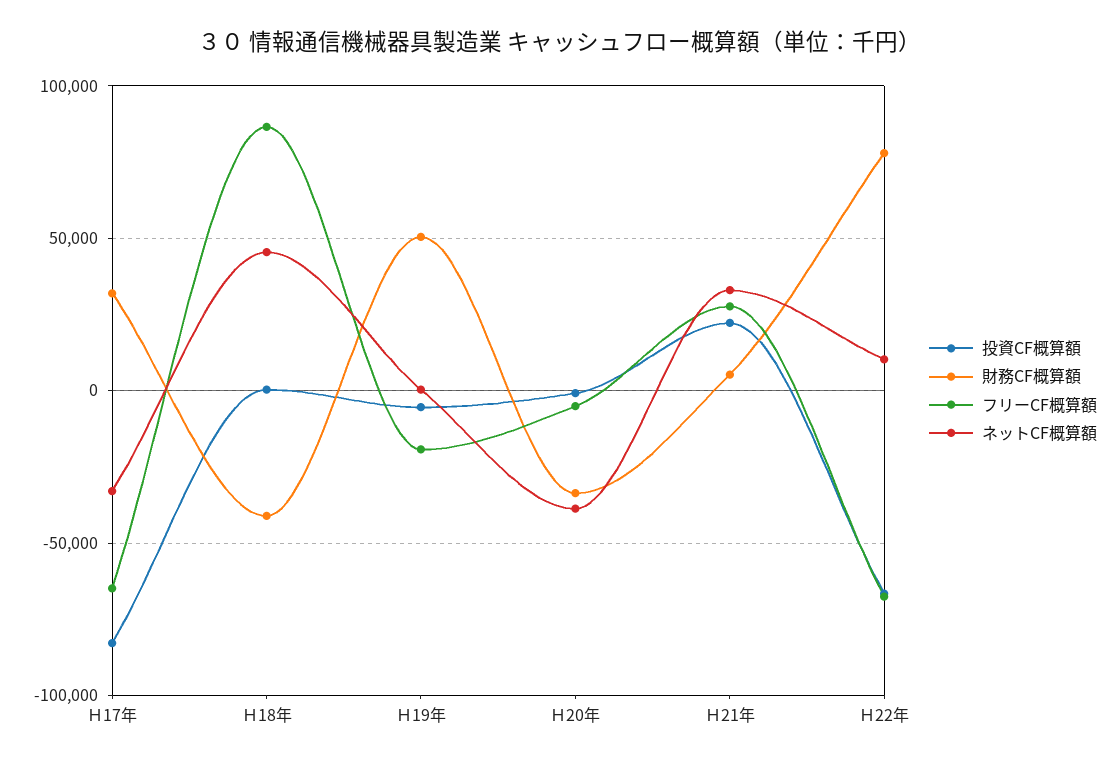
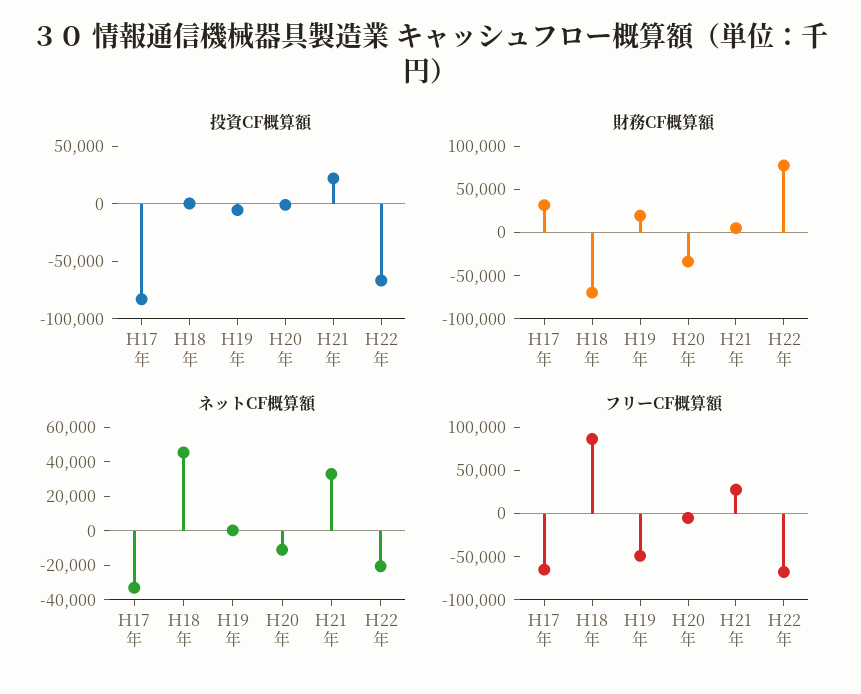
財務CF概算額, Ｈ18年: -40000 -> -70000
財務CF概算額, Ｈ19年: 50000 -> 20000
フリーCF概算額, Ｈ19年: -20000 -> -50000
ネットCF概算額, Ｈ20年: -40000 -> -10000
ネットCF概算額, Ｈ22年: 10000 -> -20000

